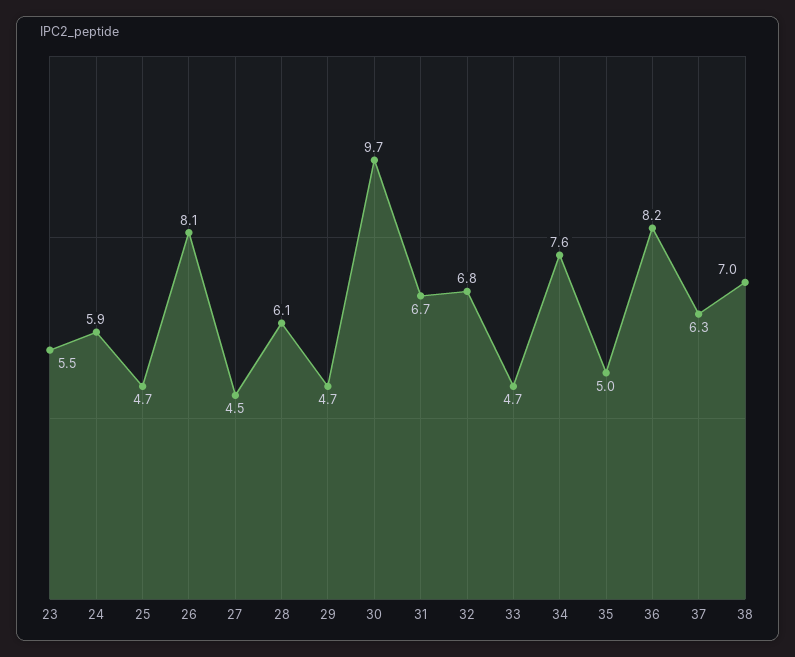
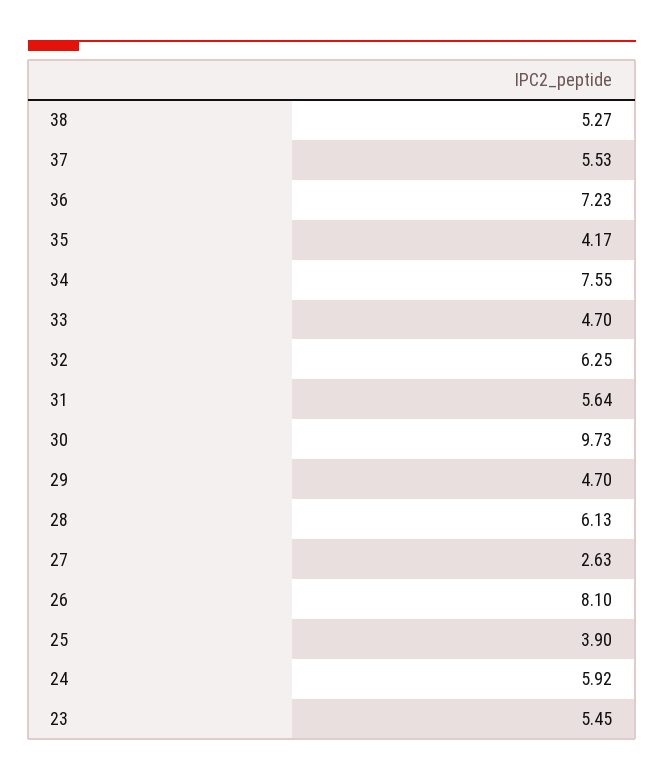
25: 4.7 -> 3.9
27: 4.5 -> 2.63
31: 6.7 -> 5.64
32: 6.8 -> 6.25
35: 5 -> 4.17
36: 8.2 -> 7.23
37: 6.3 -> 5.53
38: 7 -> 5.27

